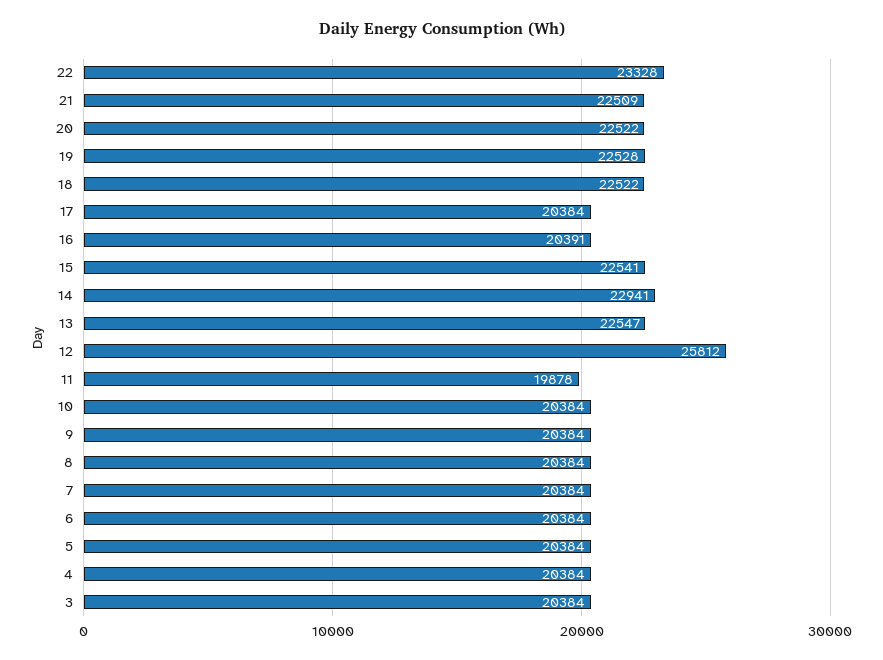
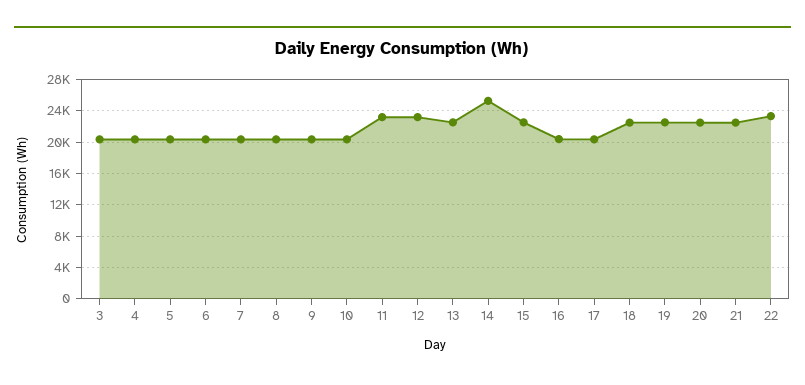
14: 22941 -> 25000
12: 25812 -> 23000
11: 19878 -> 23000

